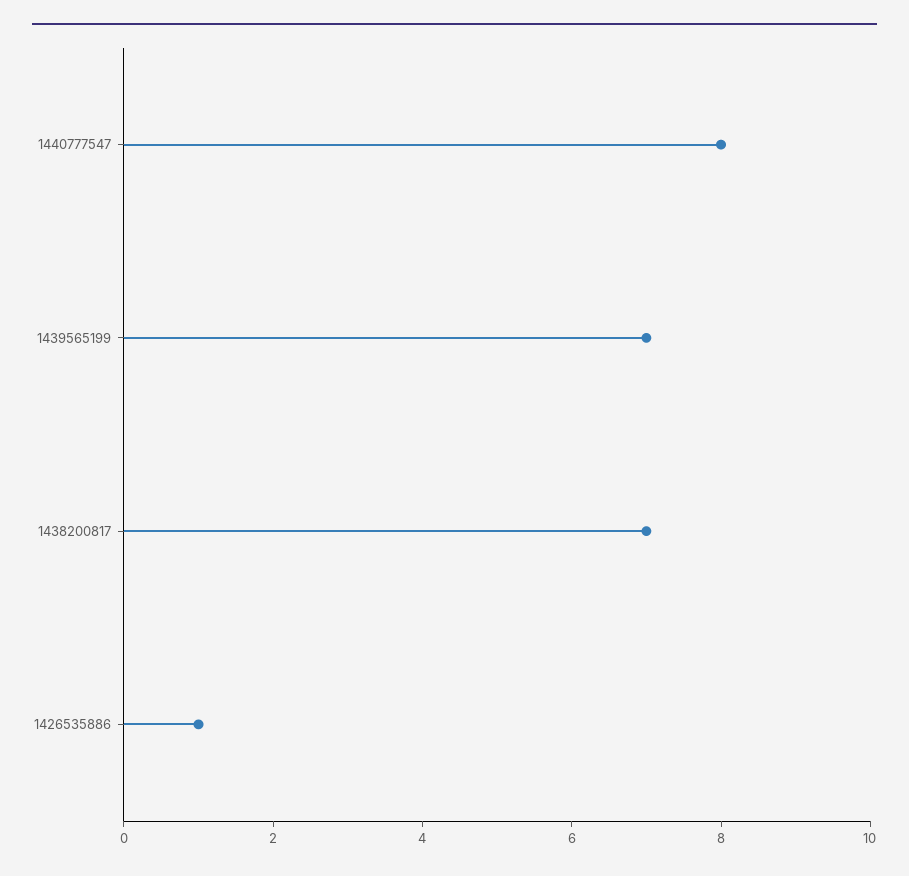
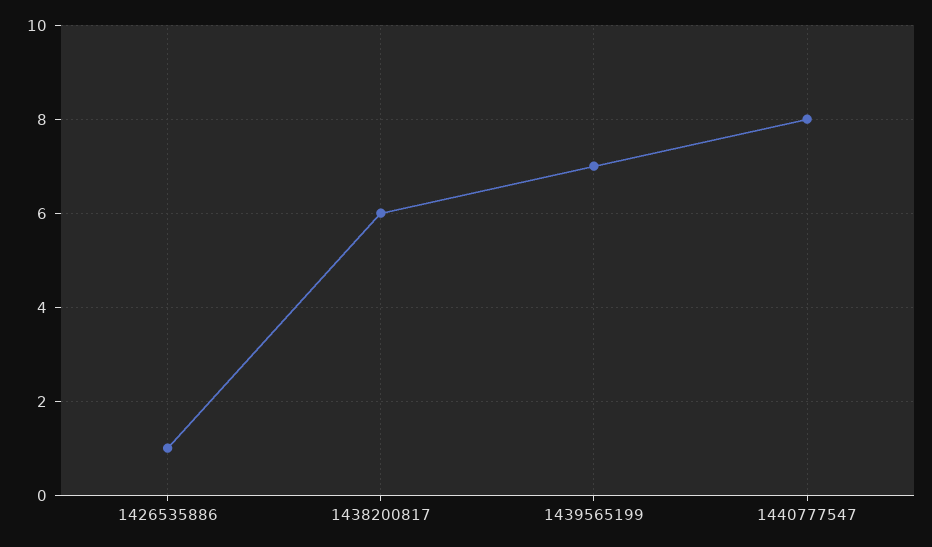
1438200817: 7 -> 6

